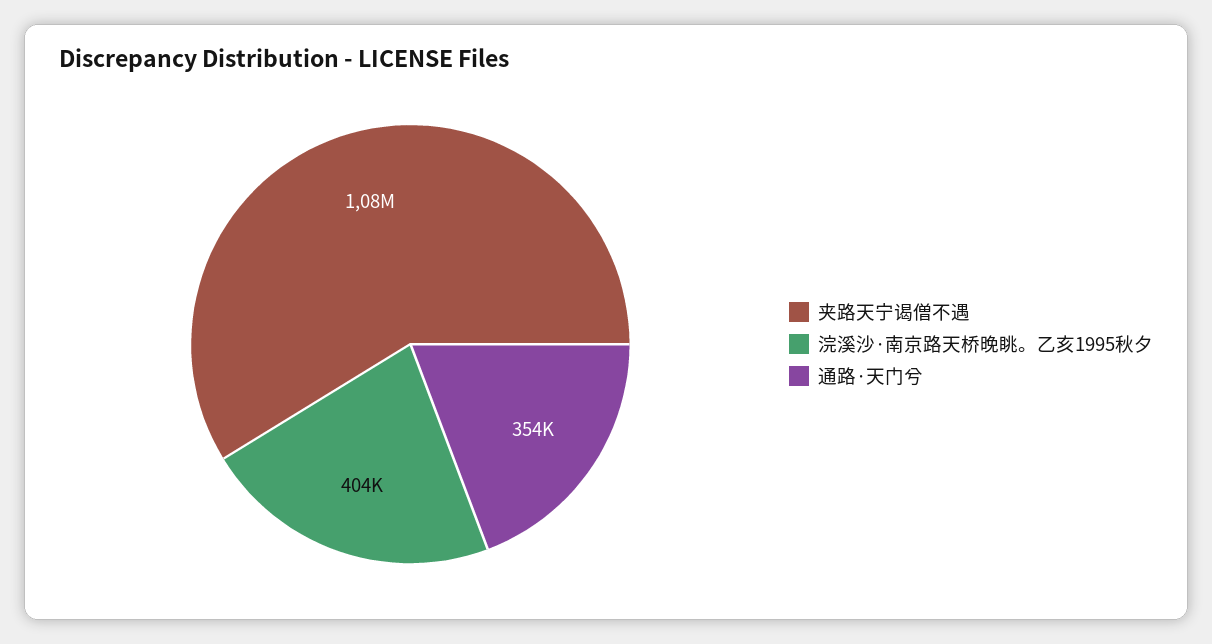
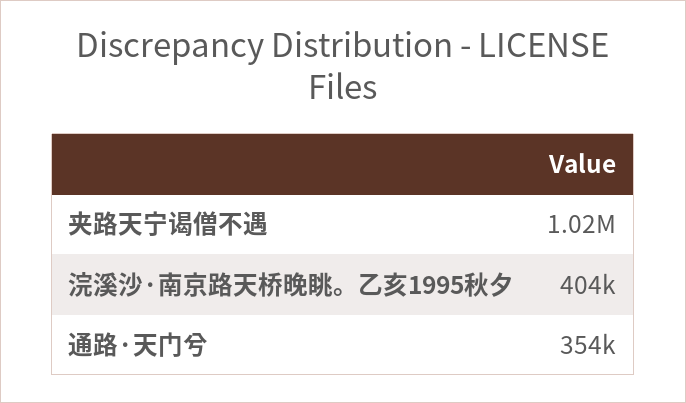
夹路天宁谒僧不遇: 1080000 -> 1020000

